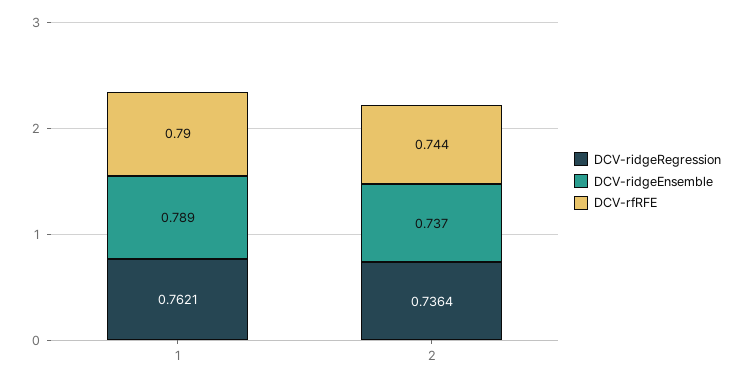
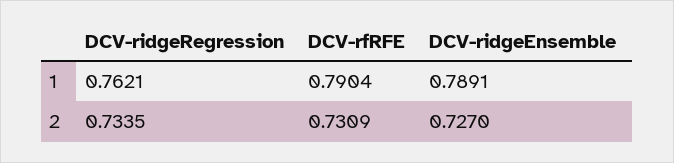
DCV-ridgeRegression, 2: 0.7364 -> 0.7335
DCV-ridgeEnsemble, 2: 0.737 -> 0.727
DCV-rfRFE, 2: 0.744 -> 0.7309

